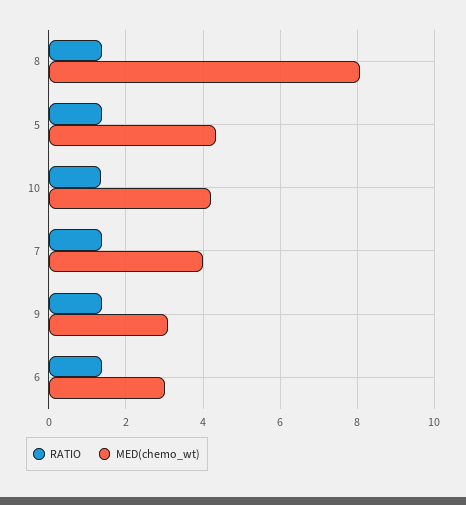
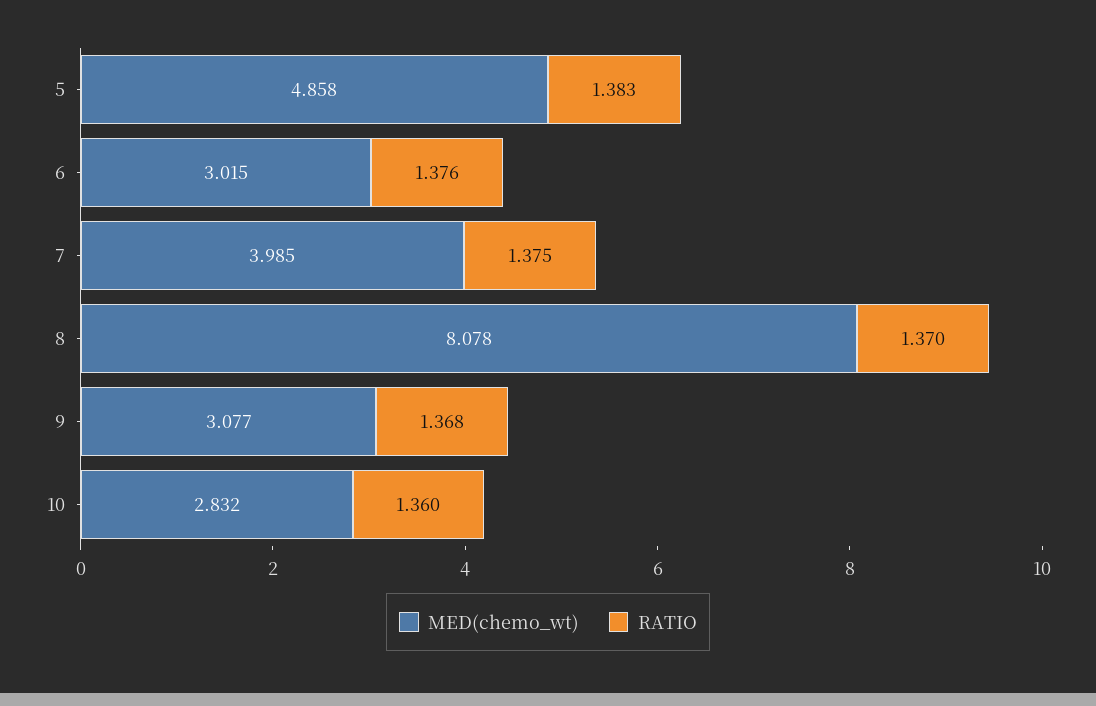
MED(chemo_wt), 5: 4.4 -> 4.858
MED(chemo_wt), 10: 4.2 -> 2.832

